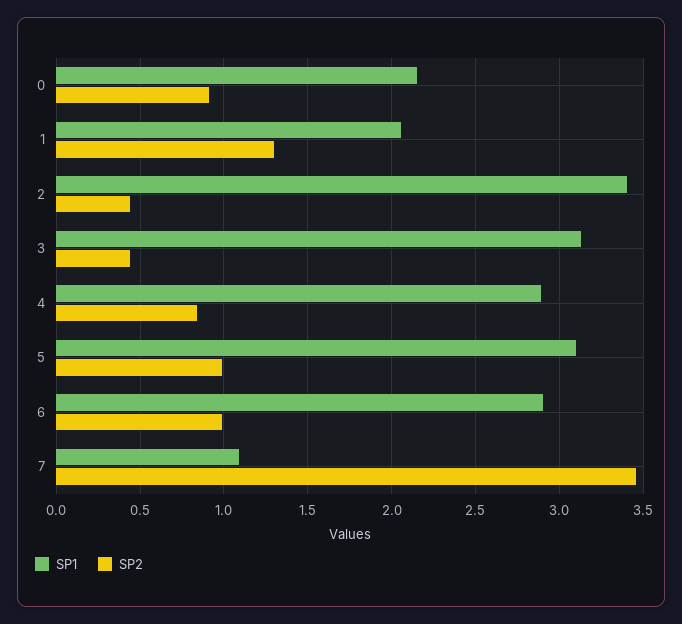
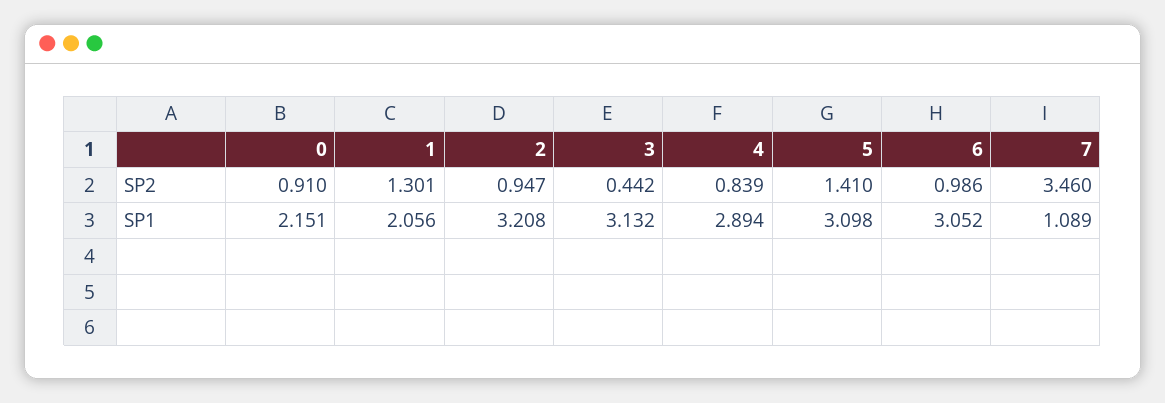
SP1, 2: 3.4 -> 3.208
SP2, 2: 0.45 -> 0.947
SP2, 5: 1 -> 1.41
SP1, 6: 2.9 -> 3.052

